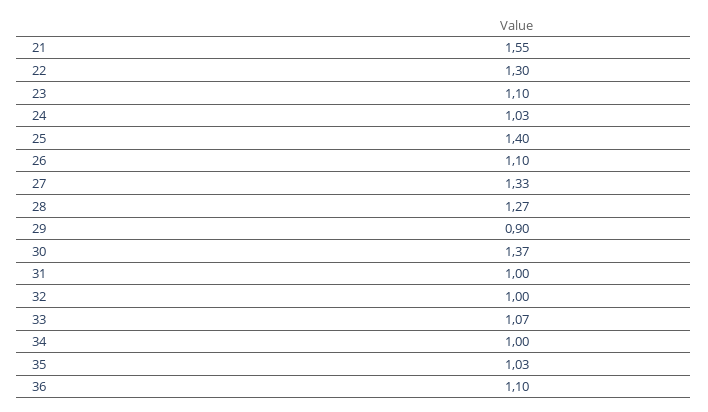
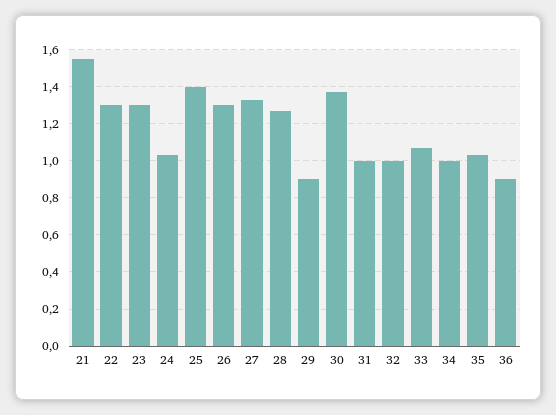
23: 1.1 -> 1.3
26: 1.1 -> 1.3
36: 1.1 -> 0.9

